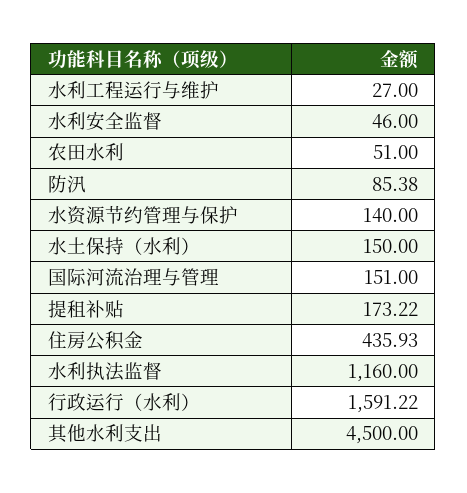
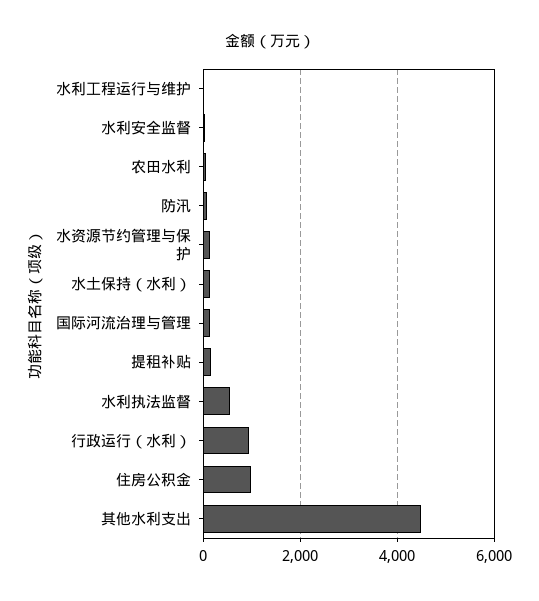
住房公积金: 435.93 -> 1000
水利执法监督: 1160 -> 600
行政运行（水利）: 1591.22 -> 1000

